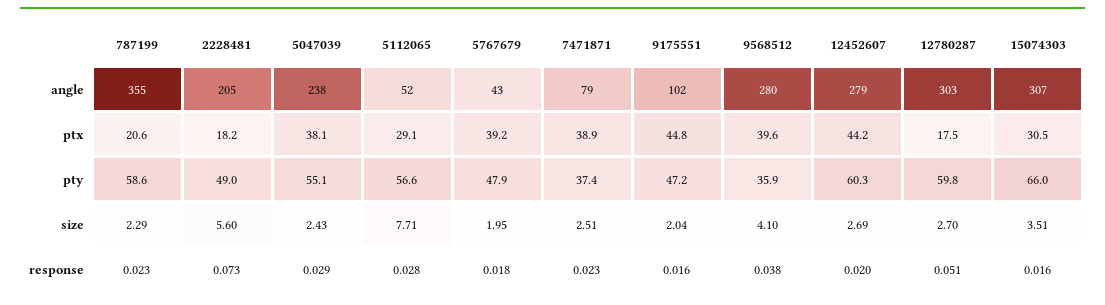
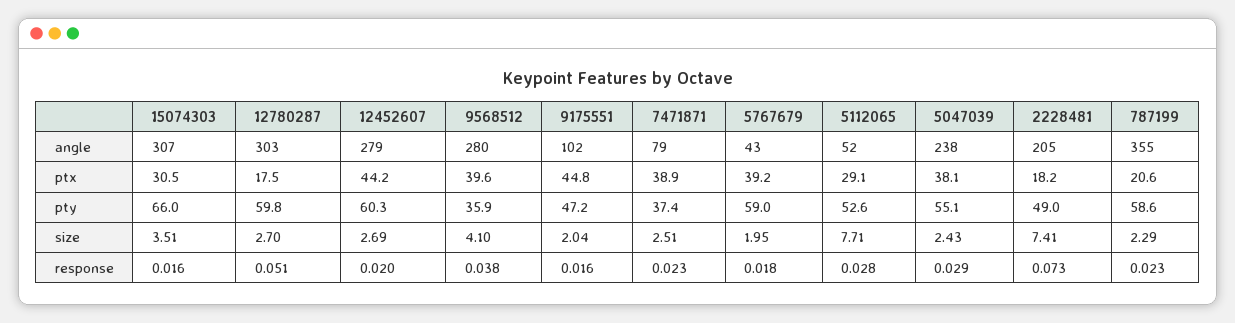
5112065, pty: 56.6 -> 52.6
5767679, pty: 47.9 -> 59
2228481, size: 5.6 -> 7.41

